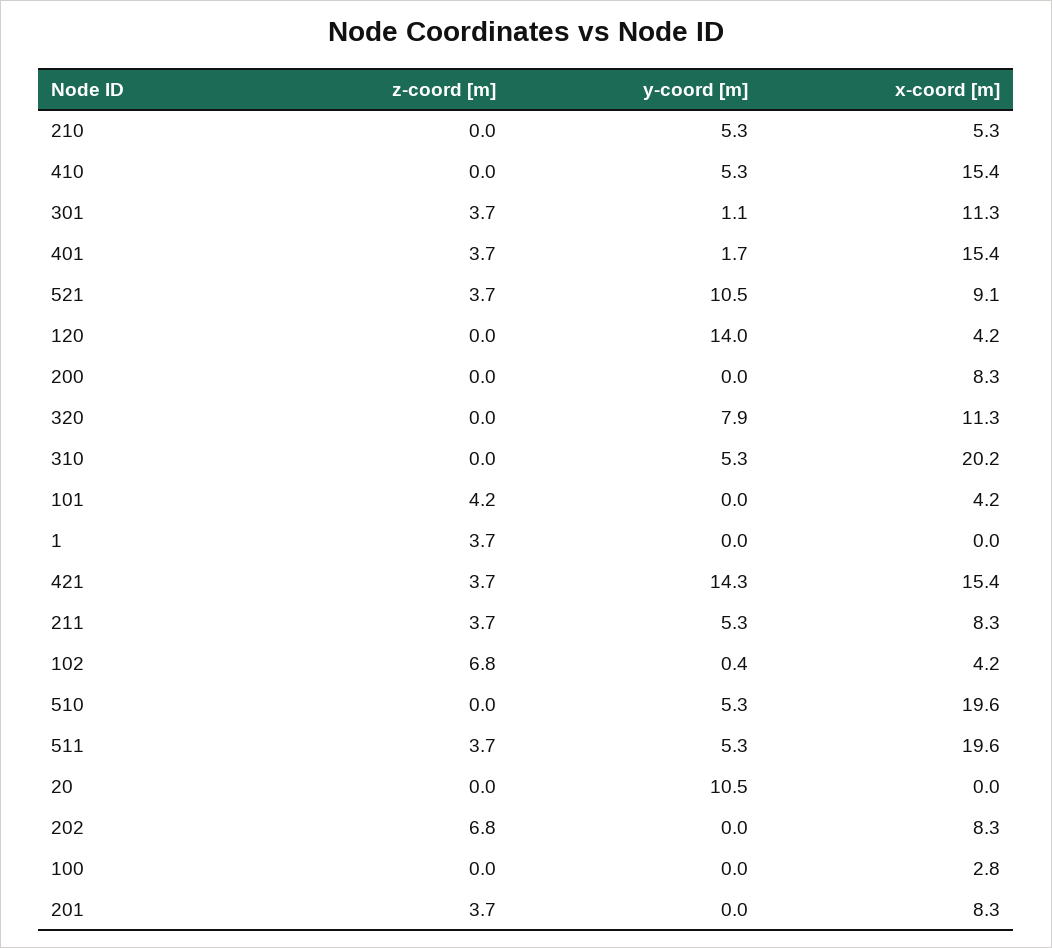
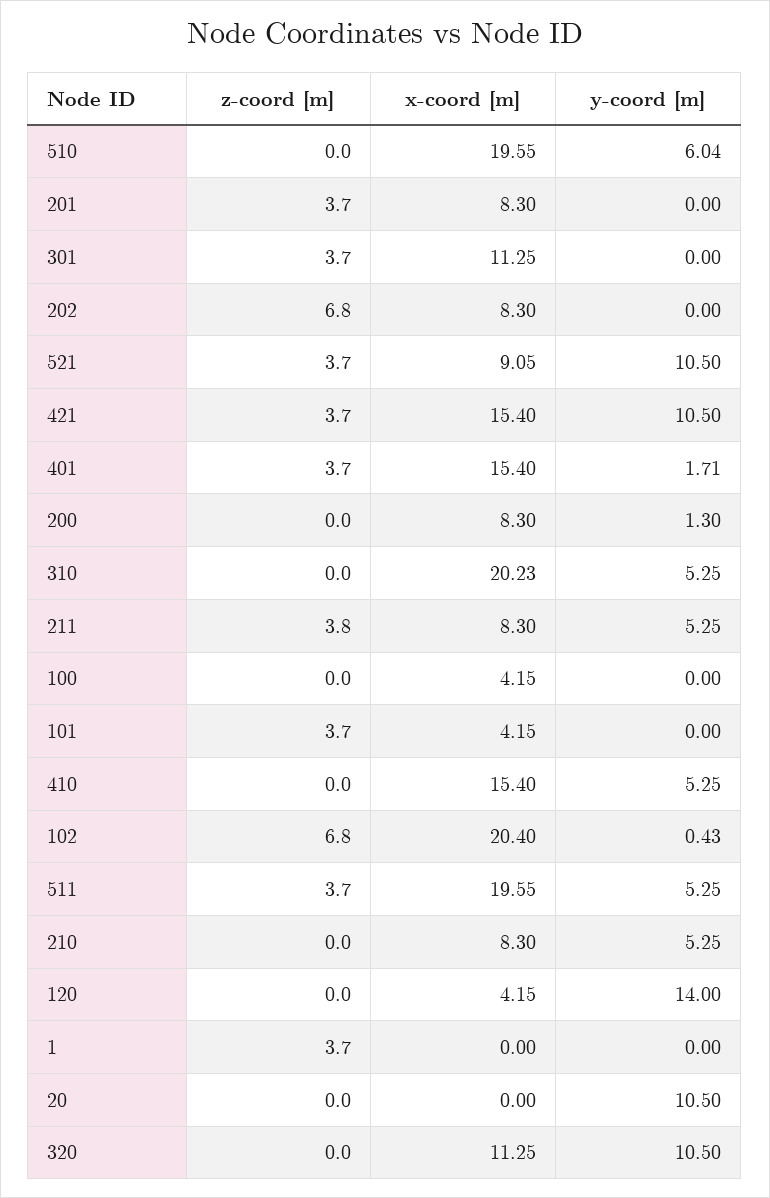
x-coord [m], 210: 5.3 -> 8.3
y-coord [m], 301: 1.1 -> 0
y-coord [m], 200: 0 -> 1.3
y-coord [m], 320: 7.9 -> 10.5
z-coord [m], 101: 4.2 -> 3.7
y-coord [m], 421: 14.3 -> 10.5
z-coord [m], 211: 3.7 -> 3.8
x-coord [m], 102: 4.2 -> 20.4
y-coord [m], 510: 5.3 -> 6.04
x-coord [m], 100: 2.8 -> 4.15

